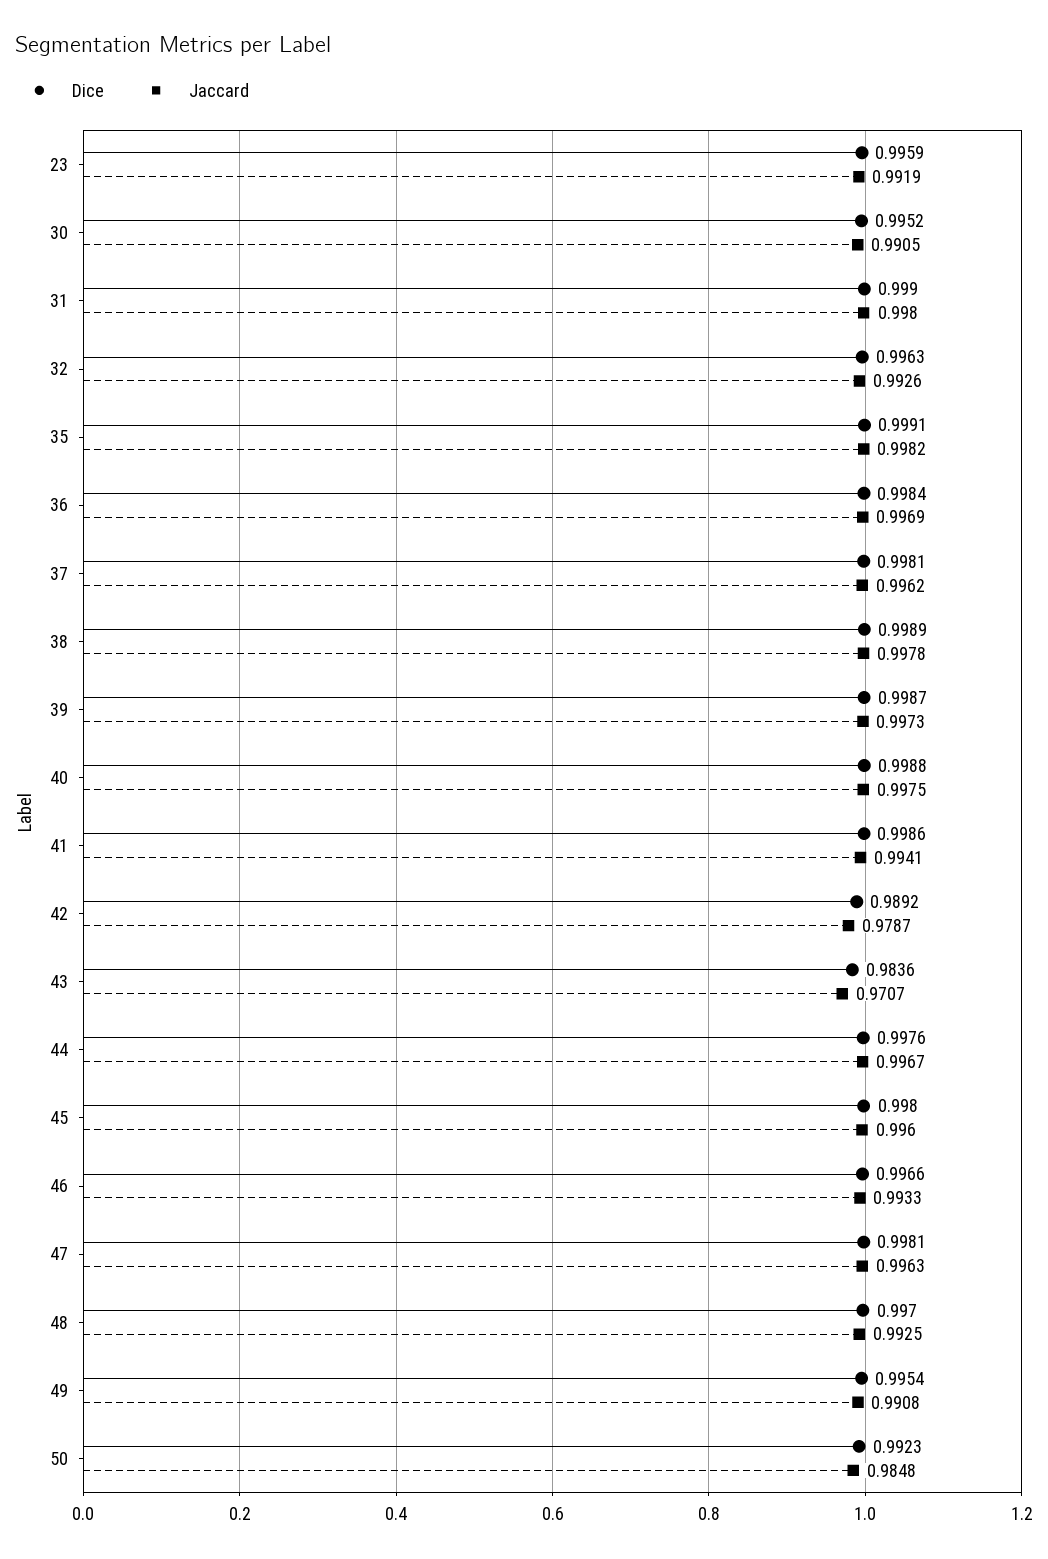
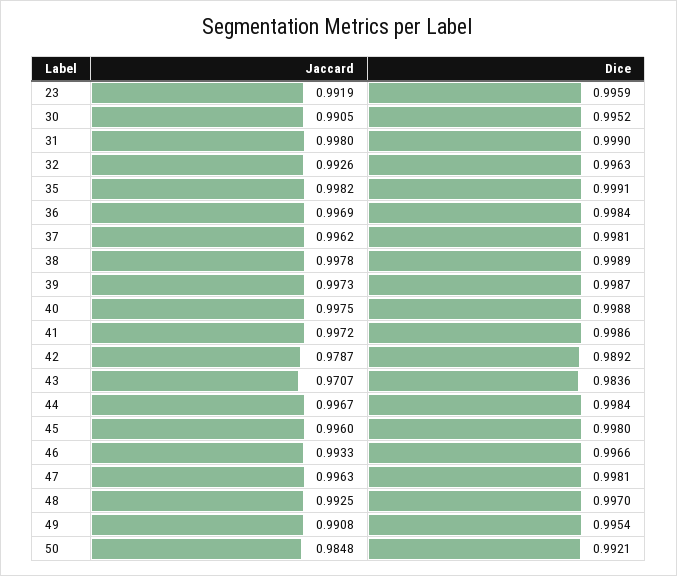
Jaccard, 41: 0.9941 -> 0.9972
Dice, 44: 0.9976 -> 0.9984
Dice, 50: 0.9923 -> 0.9921

